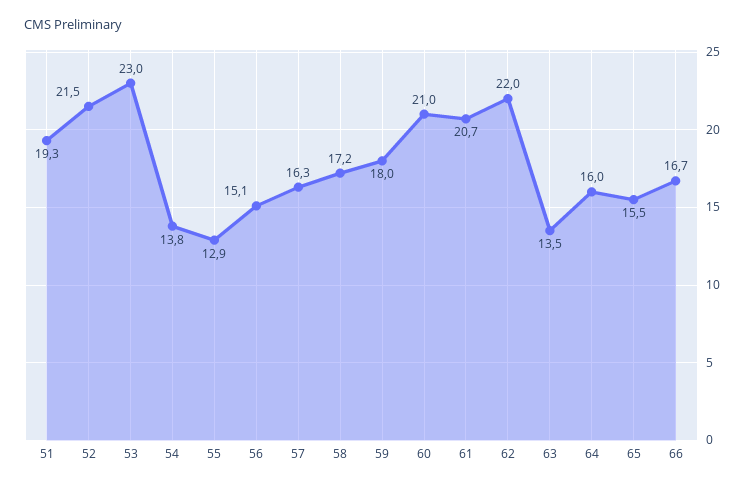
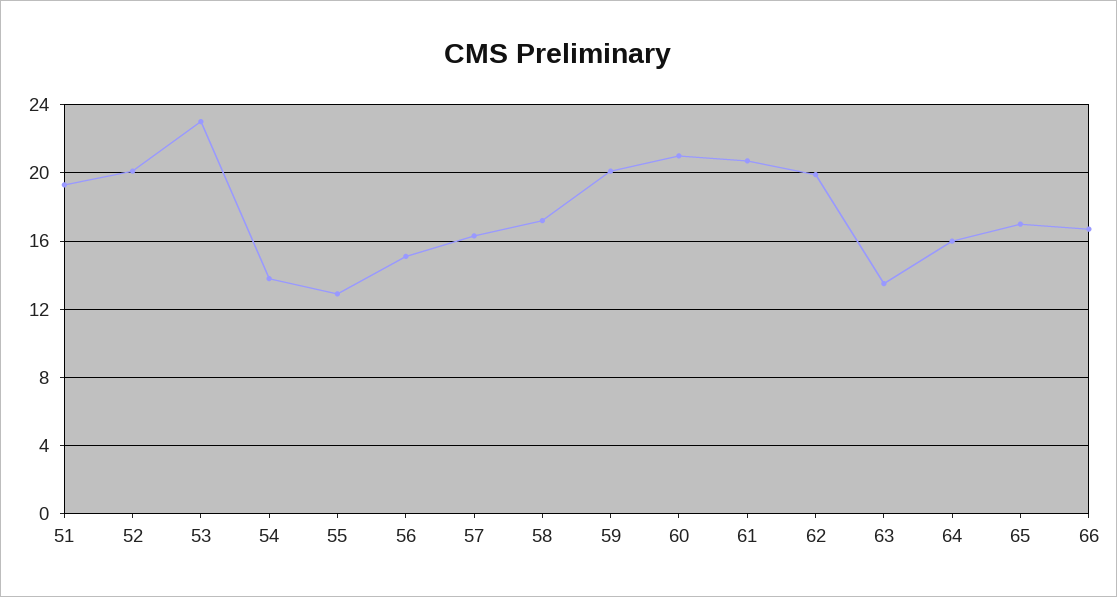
52: 21.5 -> 20
59: 18 -> 20
62: 22 -> 20
65: 15.5 -> 17

